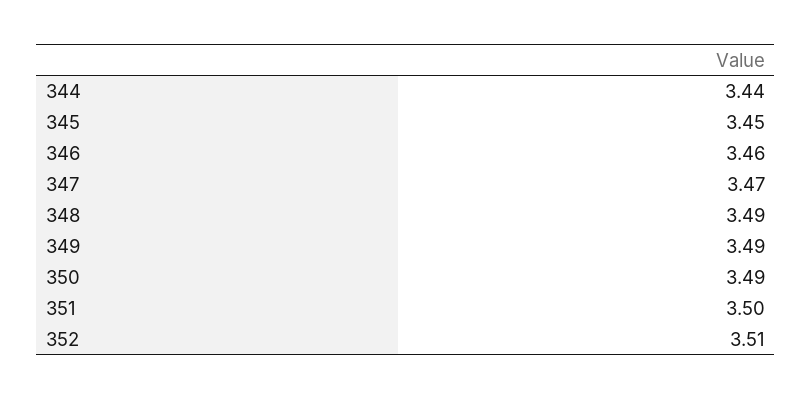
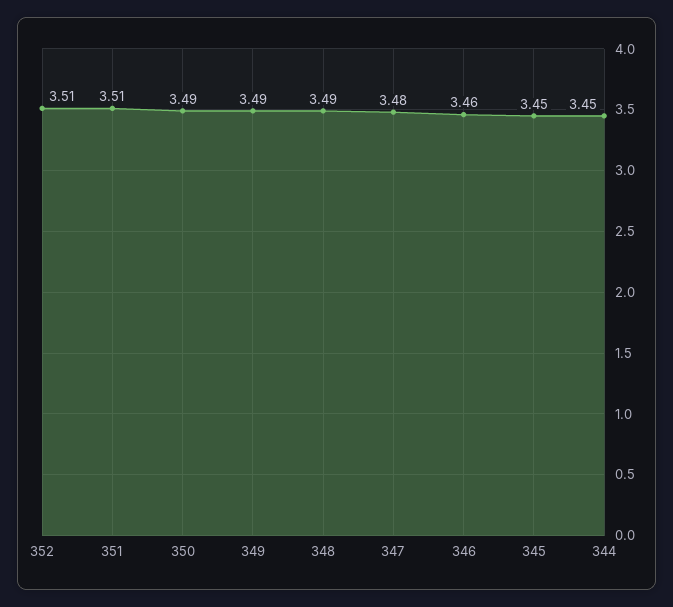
344: 3.44 -> 3.45
347: 3.47 -> 3.48
351: 3.5 -> 3.51

